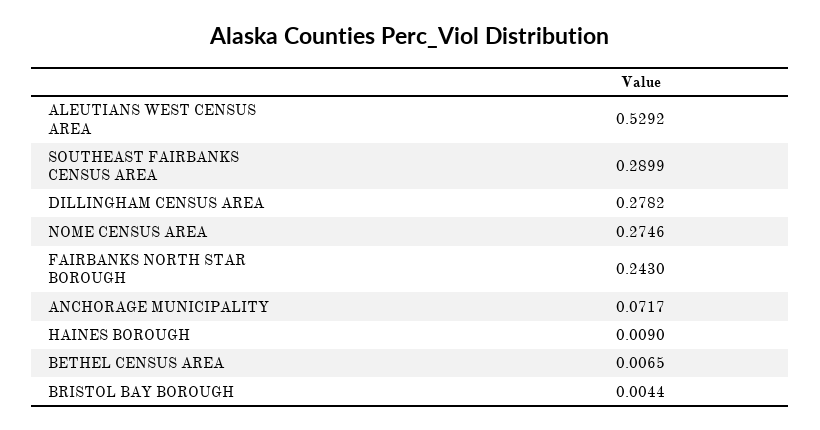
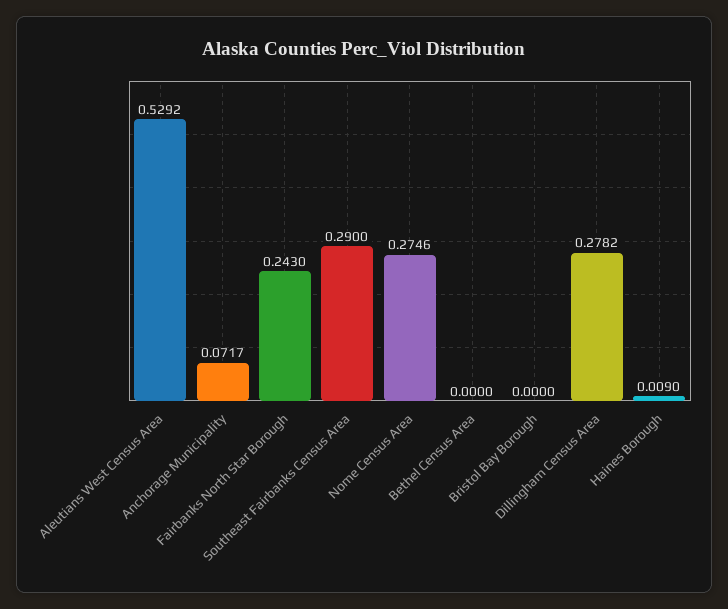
SOUTHEAST FAIRBANKS CENSUS AREA: 0.2899 -> 0.29
BETHEL CENSUS AREA: 0.0065 -> 0
BRISTOL BAY BOROUGH: 0.0044 -> 0

